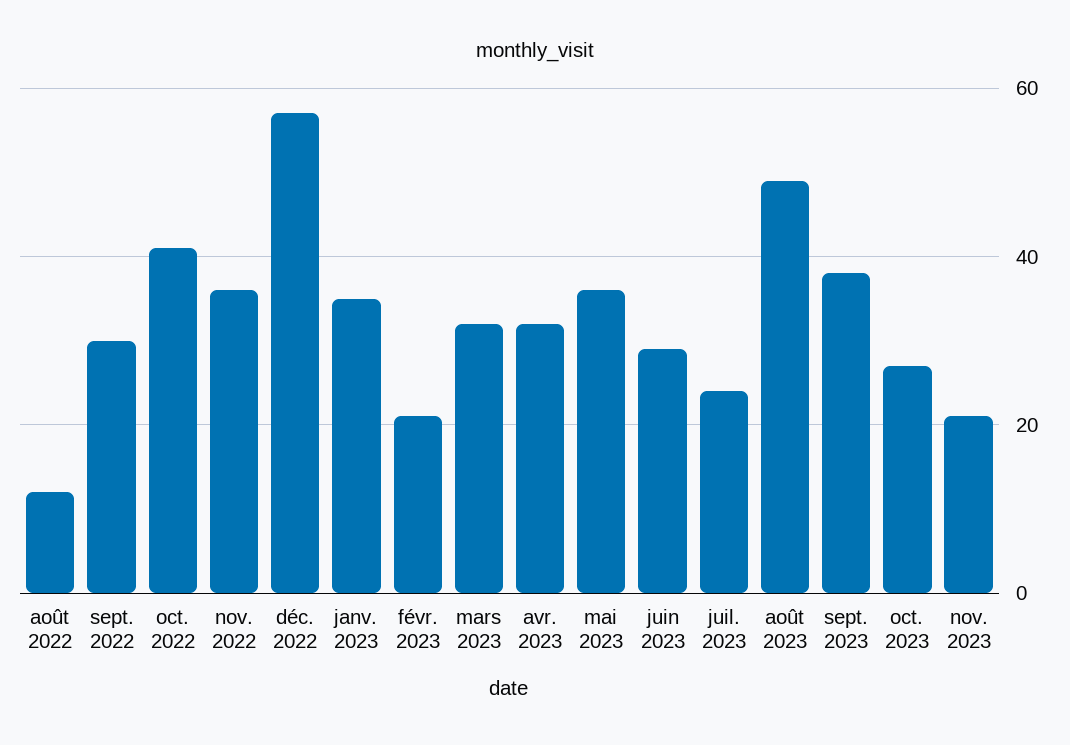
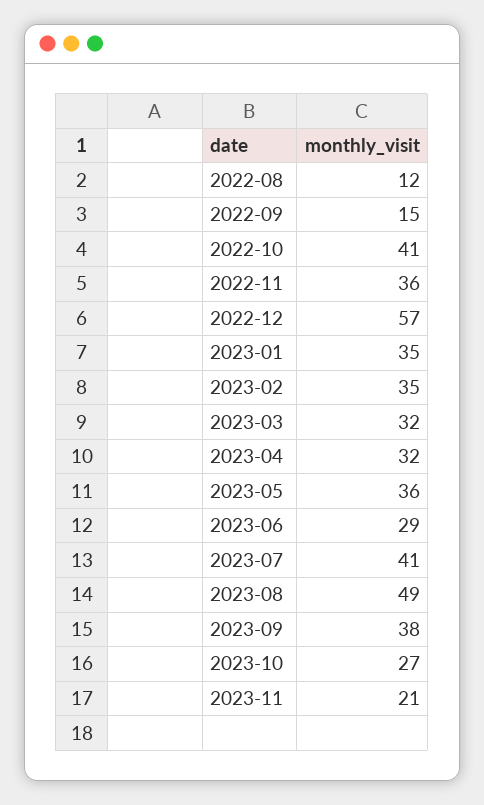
sept. 2022: 30 -> 15
févr. 2023: 20 -> 35
juil. 2023: 25 -> 41

